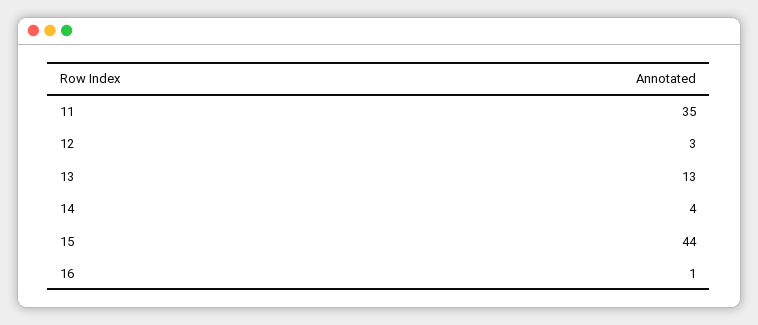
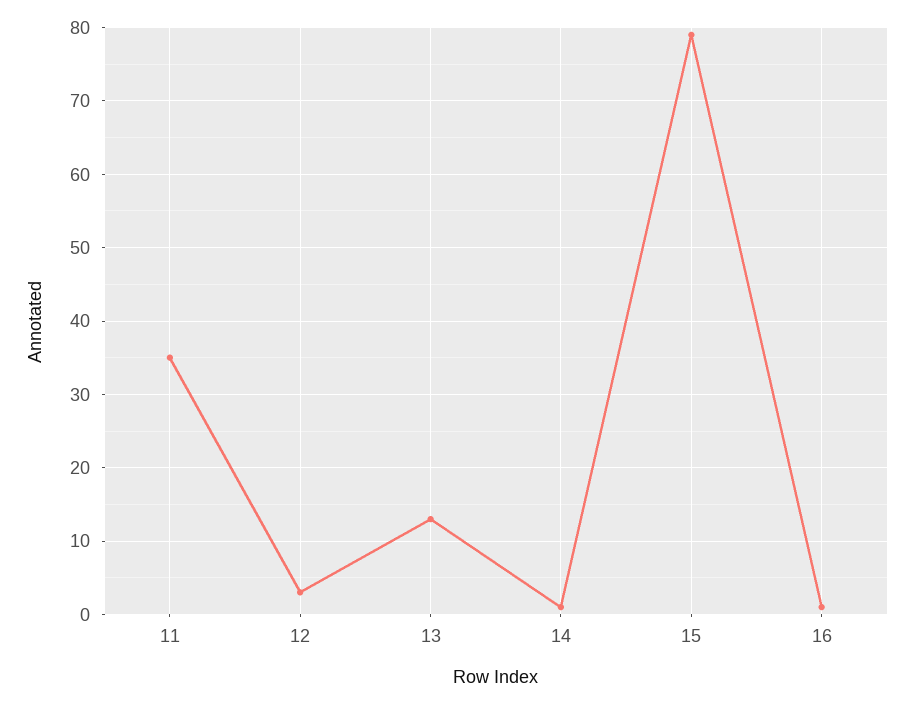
14: 4 -> 1
15: 44 -> 79

